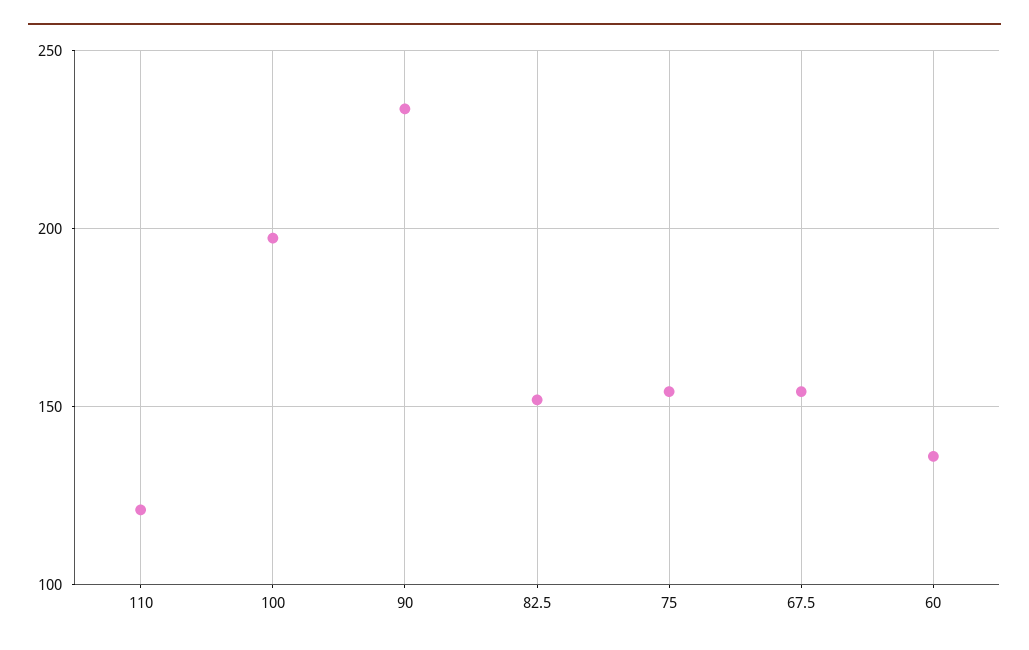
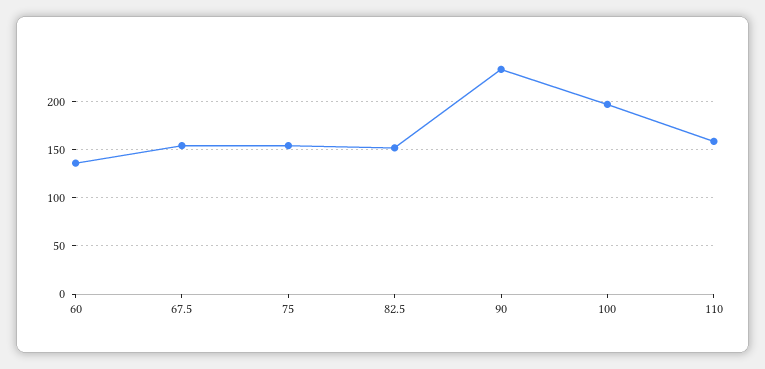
110: 120 -> 160

